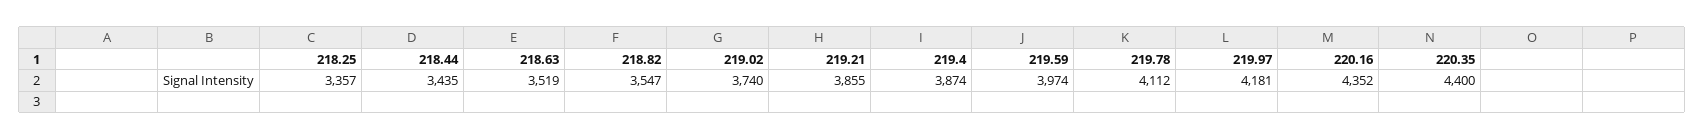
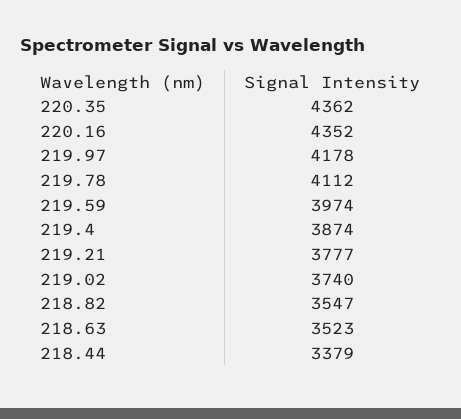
218.25: 3357 -> none
218.44: 3435 -> 3379
218.63: 3519 -> 3523
219.21: 3855 -> 3777
219.97: 4181 -> 4178
220.35: 4400 -> 4362

